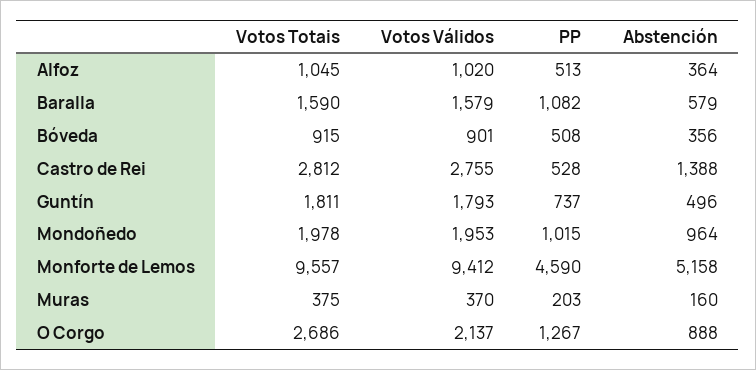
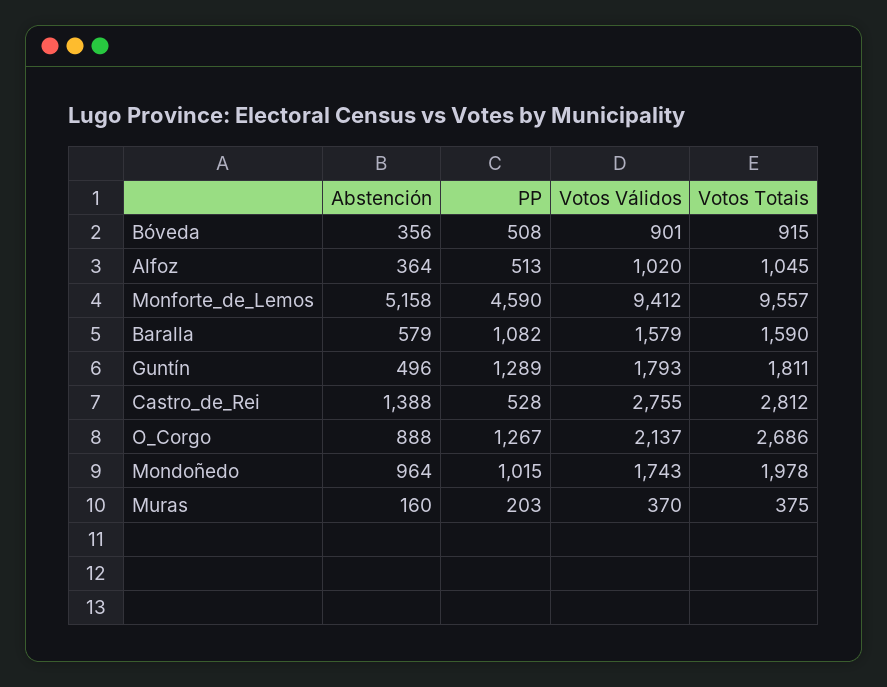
PP, Guntín: 737 -> 1289
Votos Válidos, Mondoñedo: 1953 -> 1743

